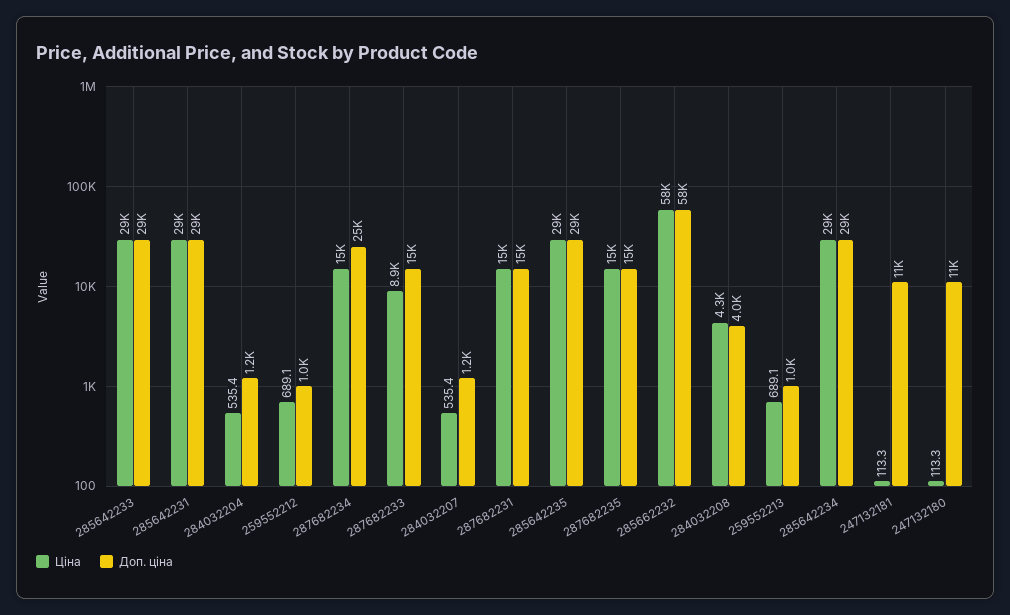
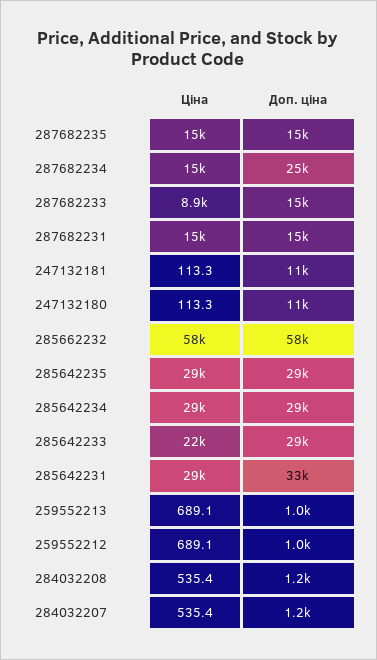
Ціна, 285642233: 29000 -> 22000
Доп. ціна, 285642231: 29000 -> 33000
Ціна, 284032204: 535.4 -> none
Доп. ціна, 284032204: 1200 -> none
Ціна, 284032208: 4300 -> 535.4
Доп. ціна, 284032208: 4000 -> 1200

